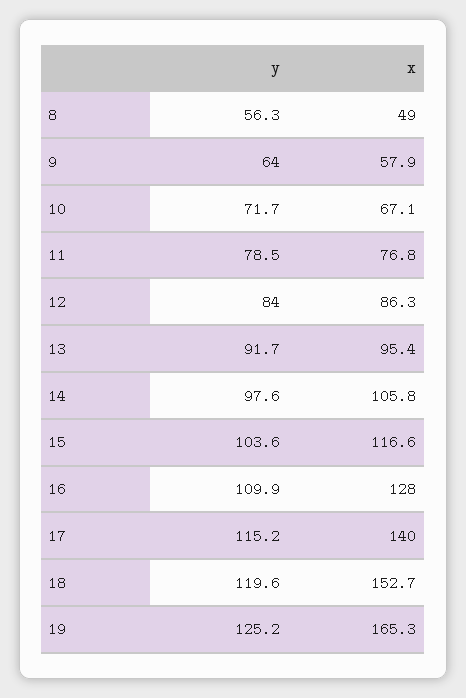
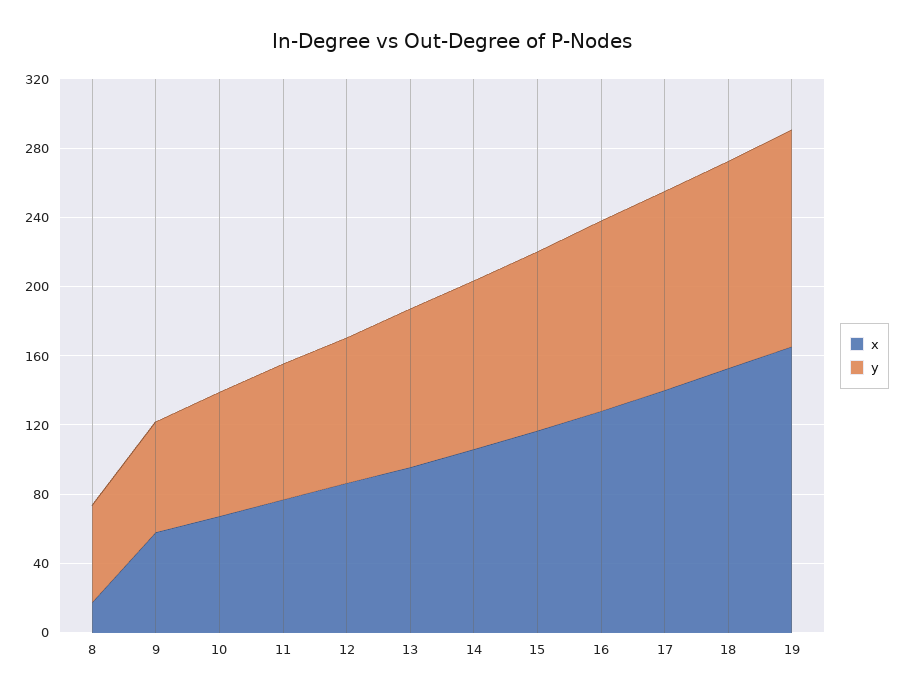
x, 8: 49 -> 20

